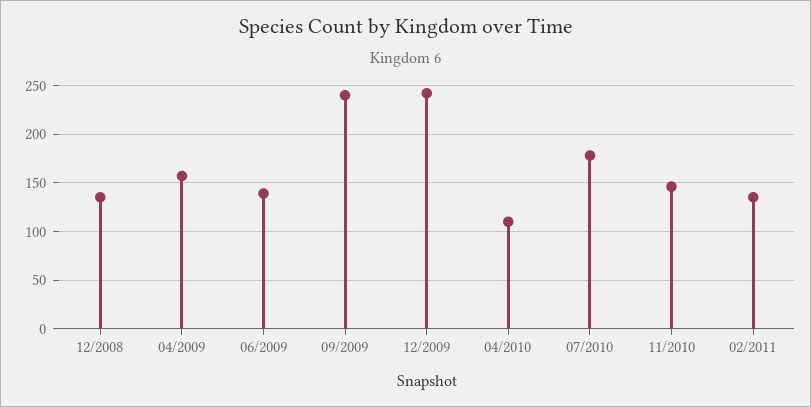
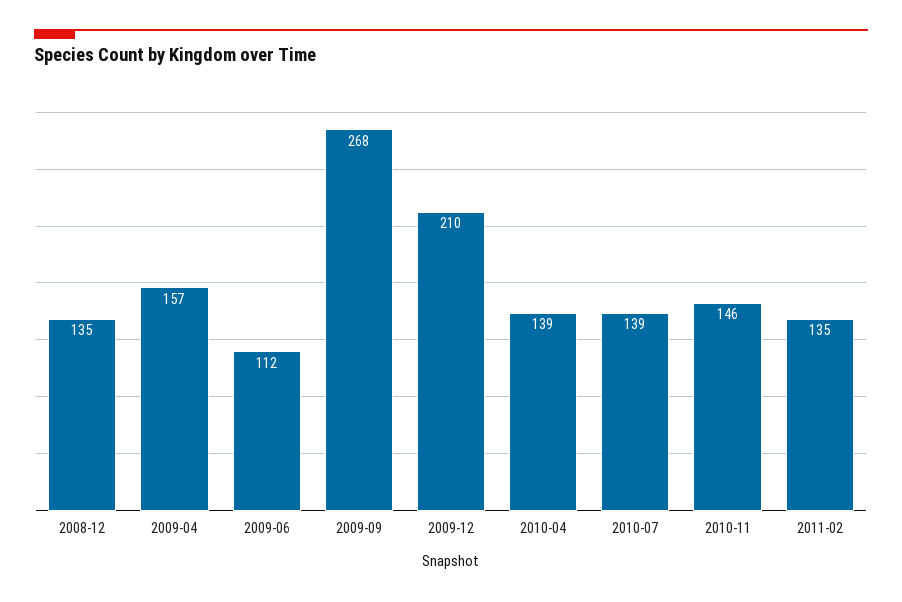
06/2009: 140 -> 112
09/2009: 240 -> 268
12/2009: 240 -> 210
04/2010: 110 -> 139
07/2010: 180 -> 139

